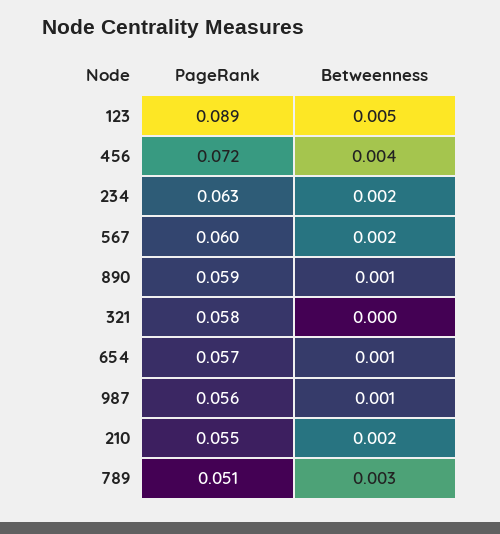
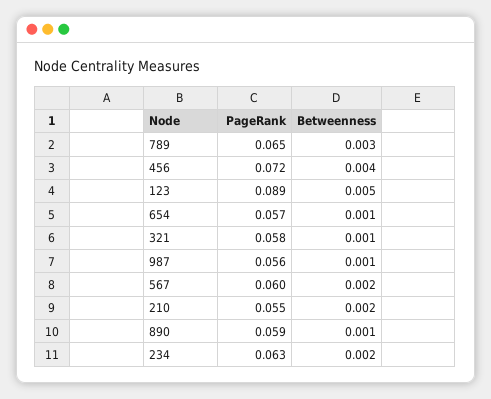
Betweenness, 321: 0 -> 0.001
PageRank, 789: 0.051 -> 0.065

